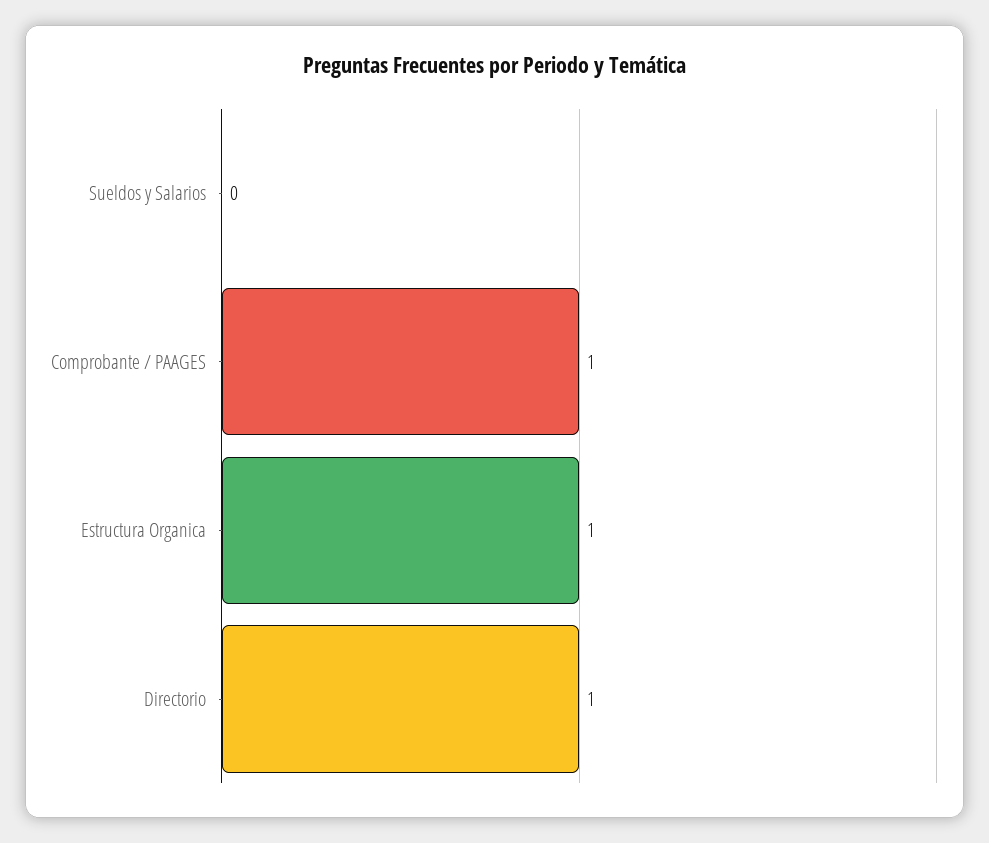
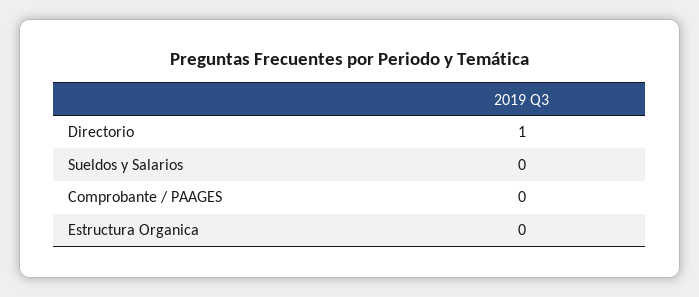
Comprobante / PAAGES: 1 -> 0
Estructura Organica: 1 -> 0

